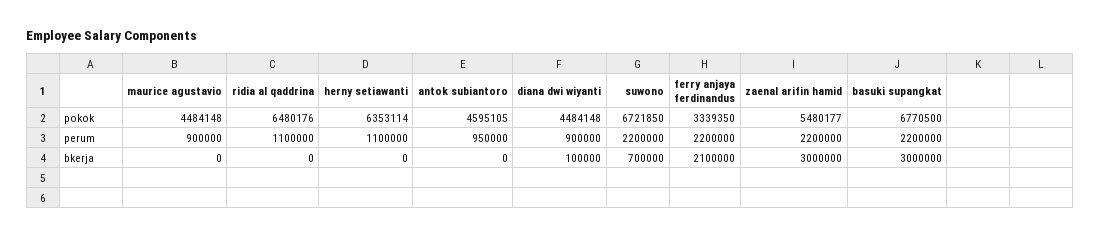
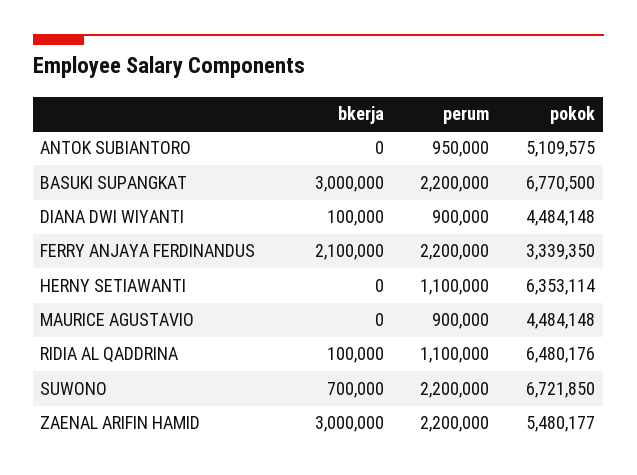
antok subiantoro, pokok: 4595105 -> 5109575
ridia al qaddrina, bkerja: 0 -> 100000

